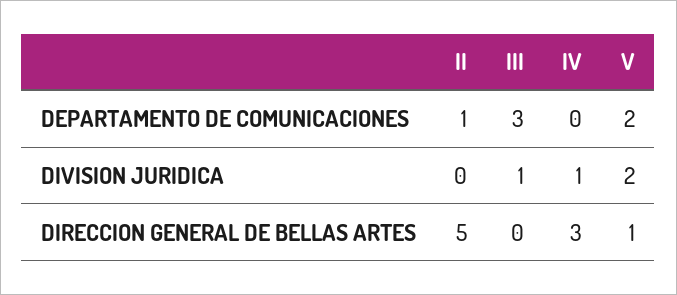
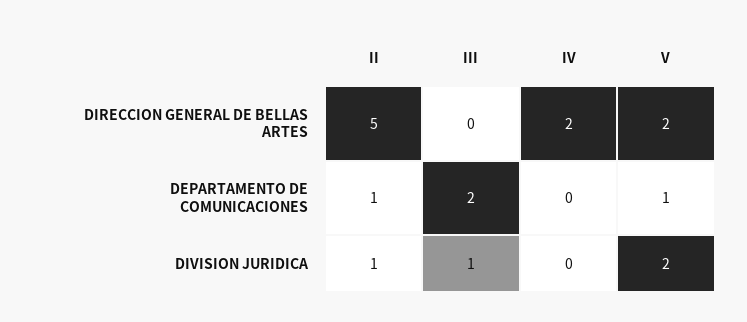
III, DEPARTAMENTO DE COMUNICACIONES: 3 -> 2
V, DEPARTAMENTO DE COMUNICACIONES: 2 -> 1
II, DIVISION JURIDICA: 0 -> 1
IV, DIVISION JURIDICA: 1 -> 0
IV, DIRECCION GENERAL DE BELLAS ARTES: 3 -> 2
V, DIRECCION GENERAL DE BELLAS ARTES: 1 -> 2

